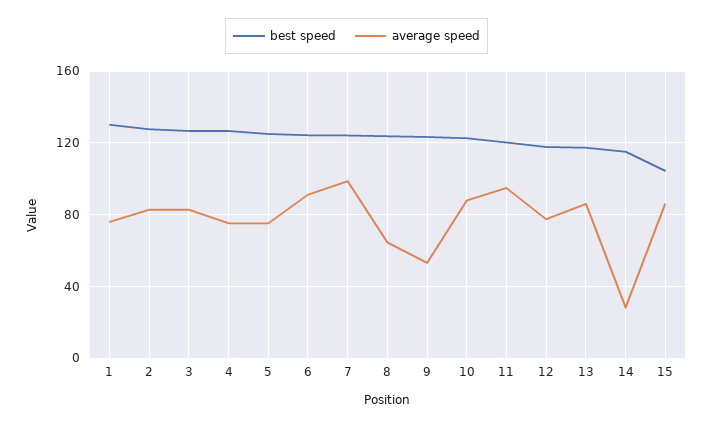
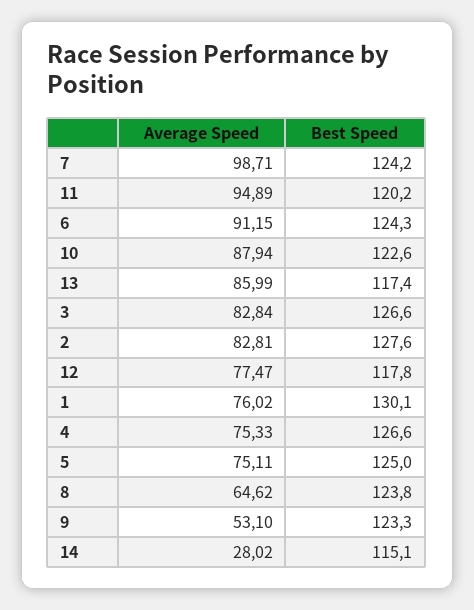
best speed, 15: 105 -> none
average speed, 15: 85 -> none

